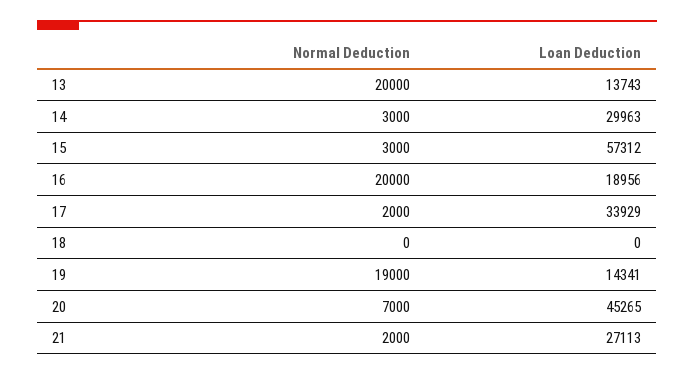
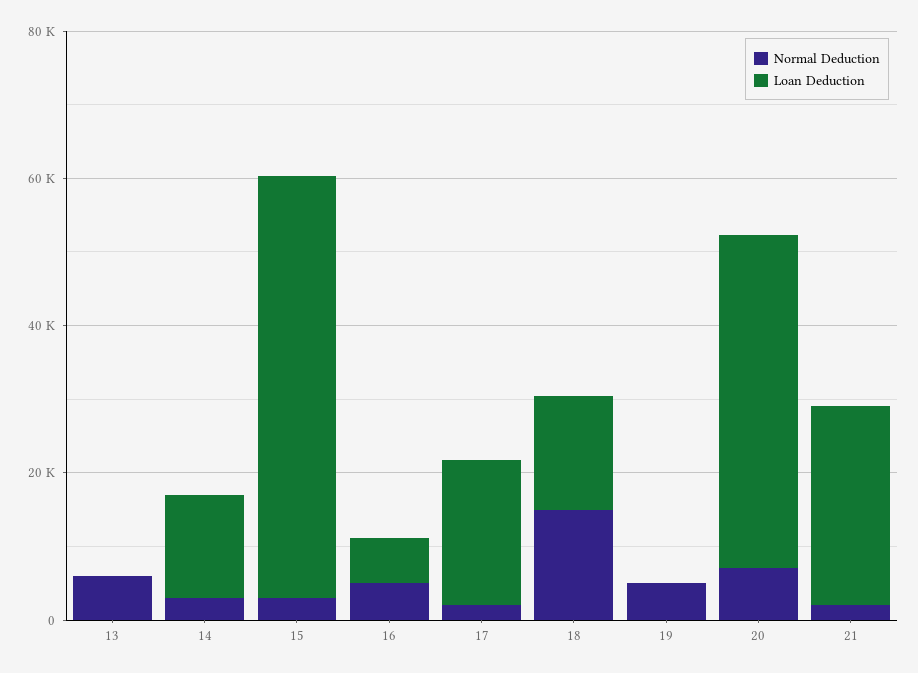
Normal Deduction, 13: 20000 -> 5000
Loan Deduction, 13: 13743 -> 0
Loan Deduction, 14: 29963 -> 15000
Normal Deduction, 16: 20000 -> 5000
Loan Deduction, 16: 18956 -> 5000
Loan Deduction, 17: 33929 -> 20000
Normal Deduction, 18: 0 -> 15000
Loan Deduction, 18: 0 -> 15000
Normal Deduction, 19: 19000 -> 5000
Loan Deduction, 19: 14341 -> 0

